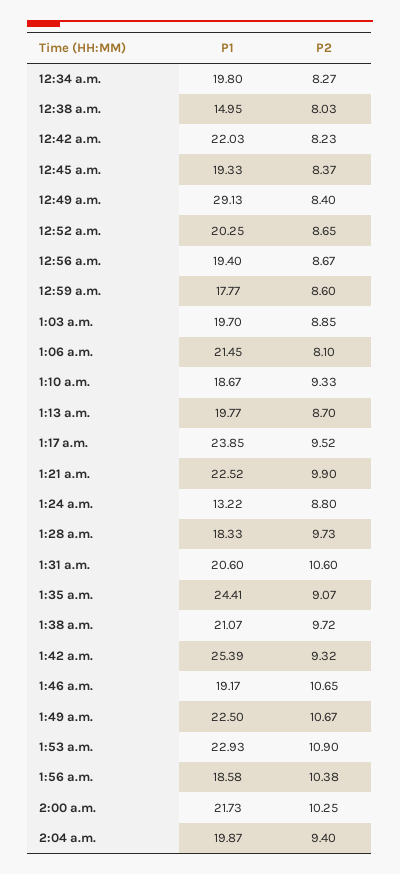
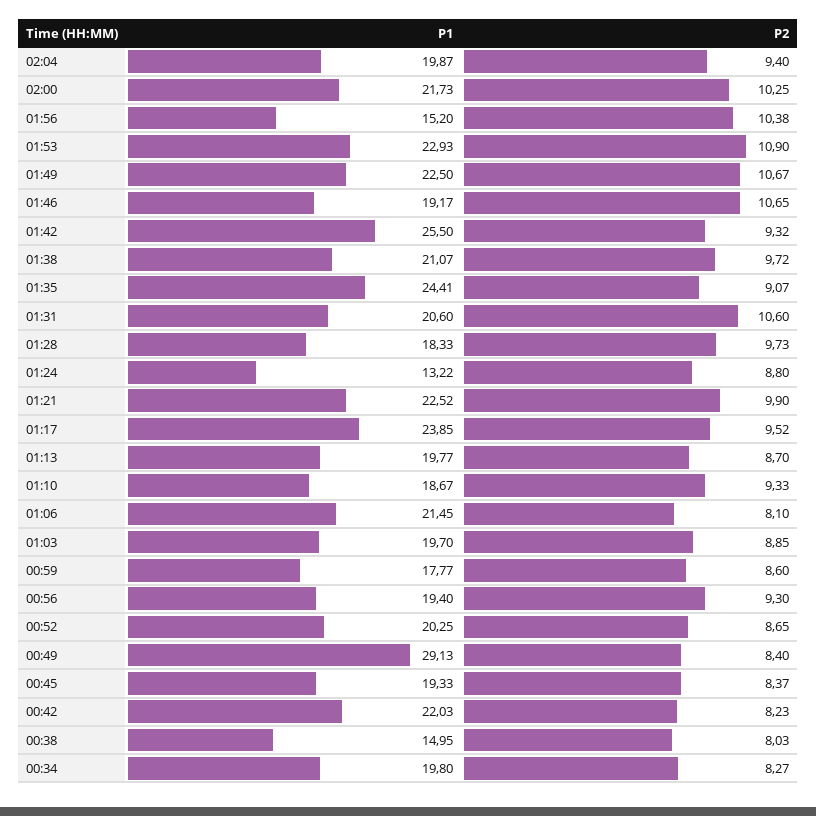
P2, 12:56 a.m.: 8.67 -> 9.3
P1, 1:42 a.m.: 25.39 -> 25.5
P1, 1:56 a.m.: 18.58 -> 15.2

